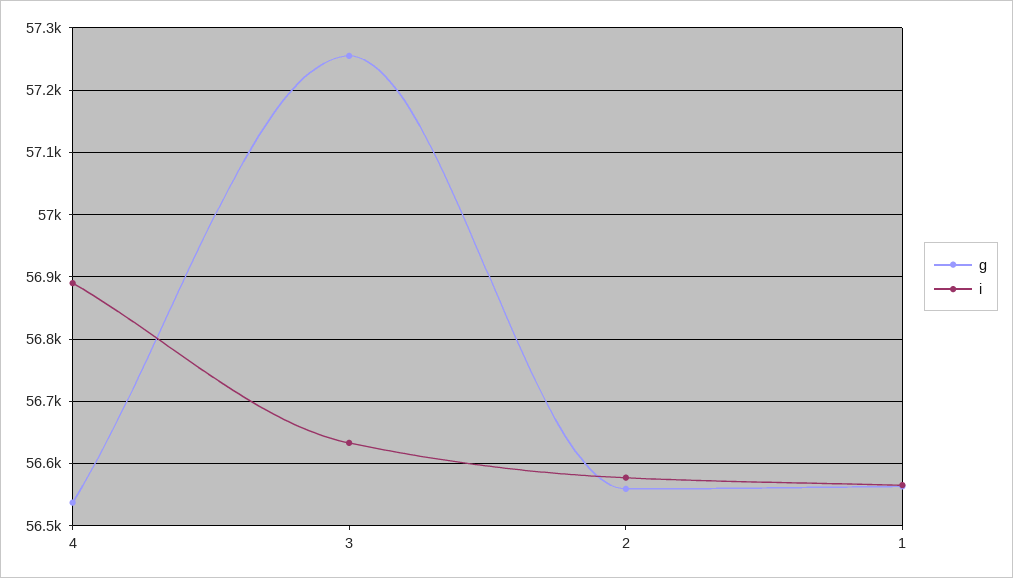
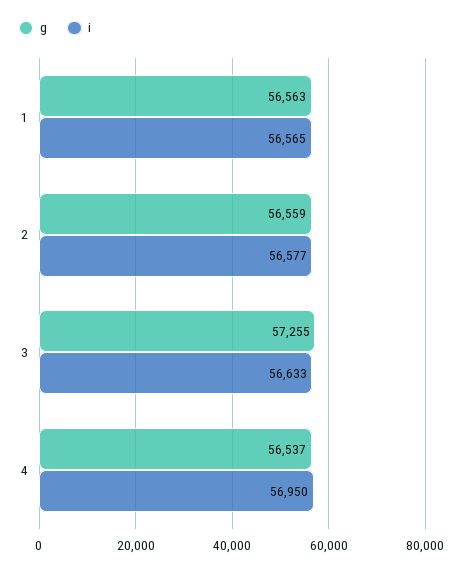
i, 4: 56890 -> 56950

